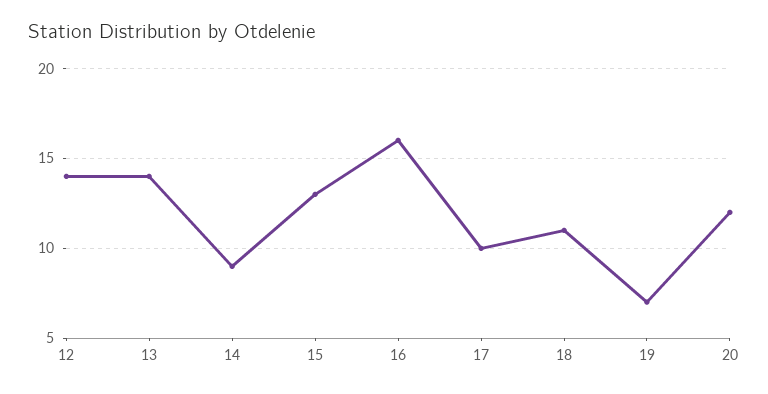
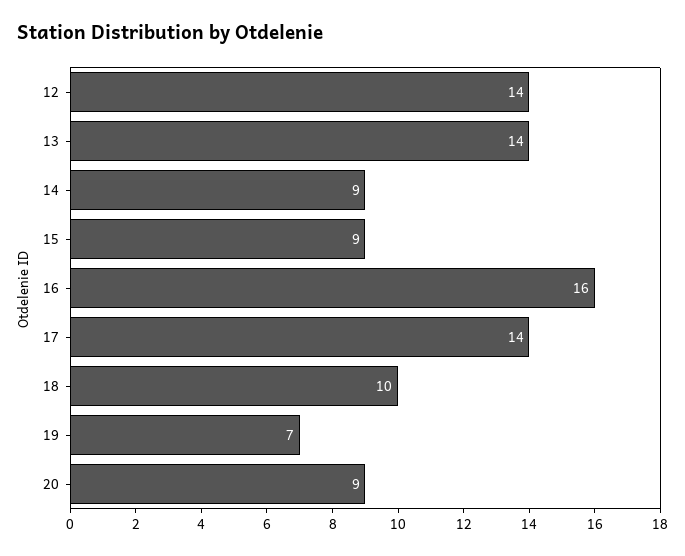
15: 13 -> 9
17: 10 -> 14
18: 11 -> 10
20: 12 -> 9

